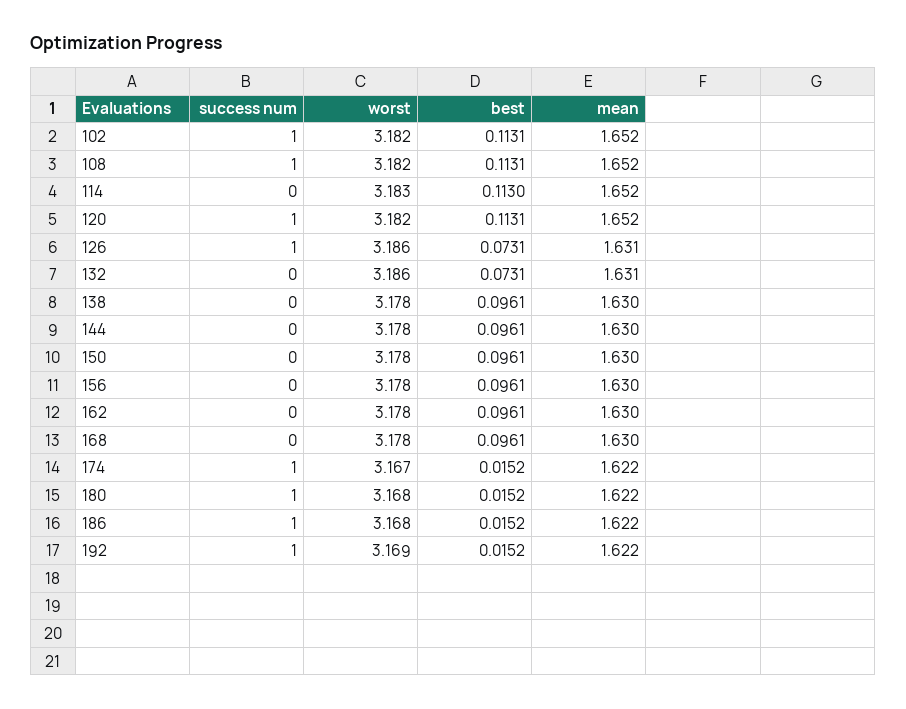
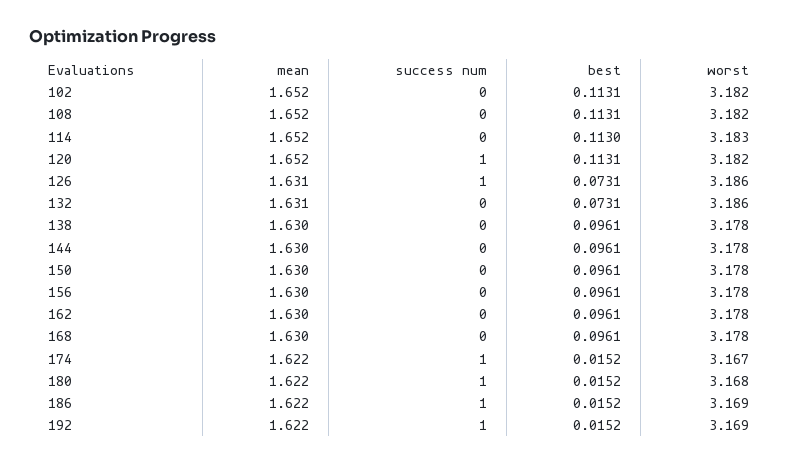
success num, 102: 1 -> 0
success num, 108: 1 -> 0
worst, 186: 3.168 -> 3.169

